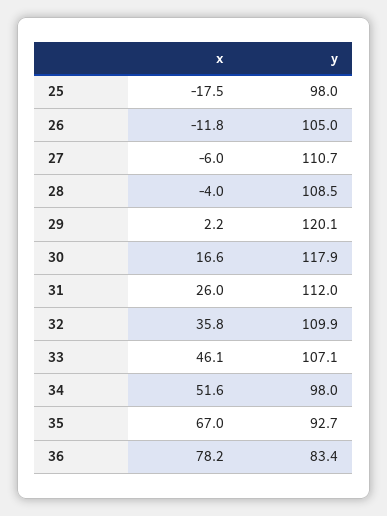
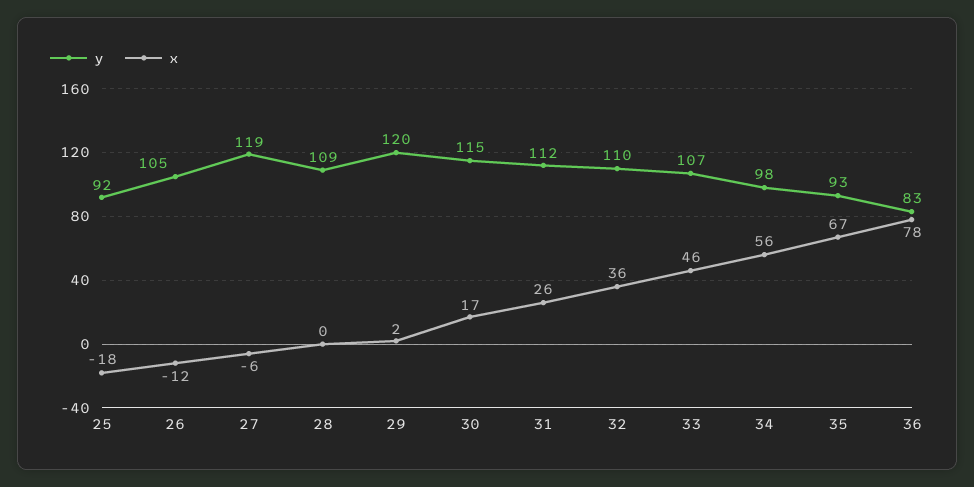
y, 25: 98 -> 92
y, 27: 110.7 -> 119
x, 28: -4 -> 0
y, 30: 117.9 -> 115
x, 34: 51.6 -> 56

